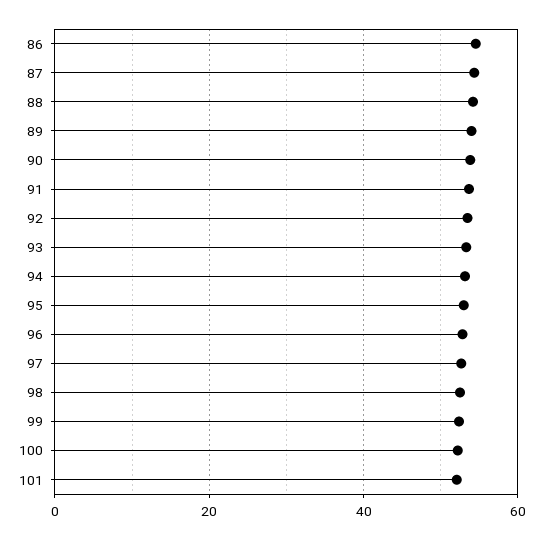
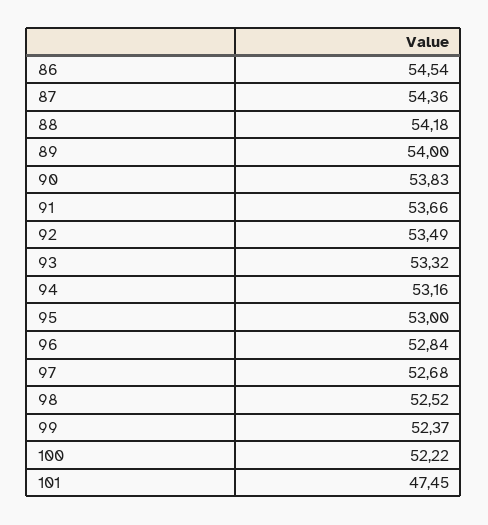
101: 52 -> 47.45

